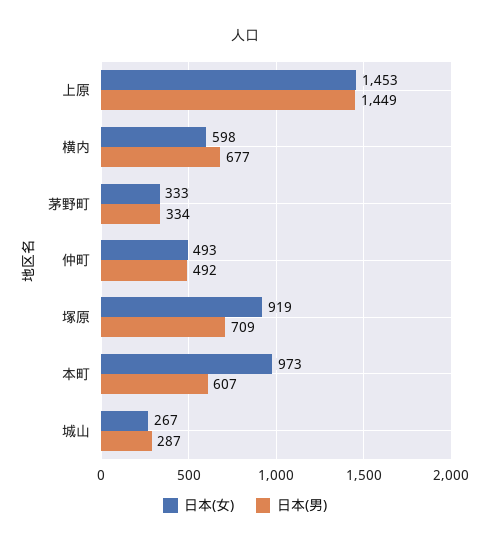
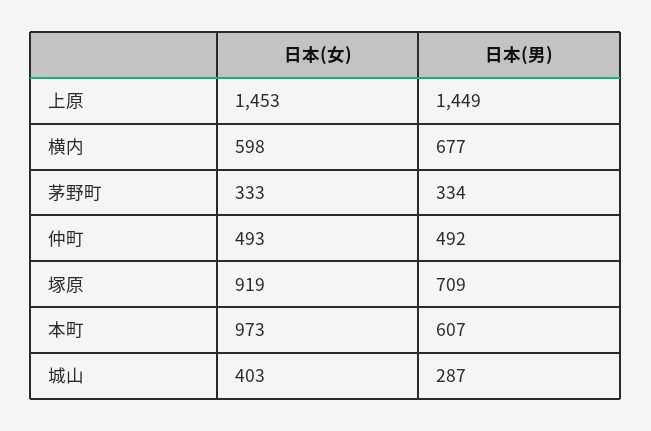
日本(女), 城山: 267 -> 403

